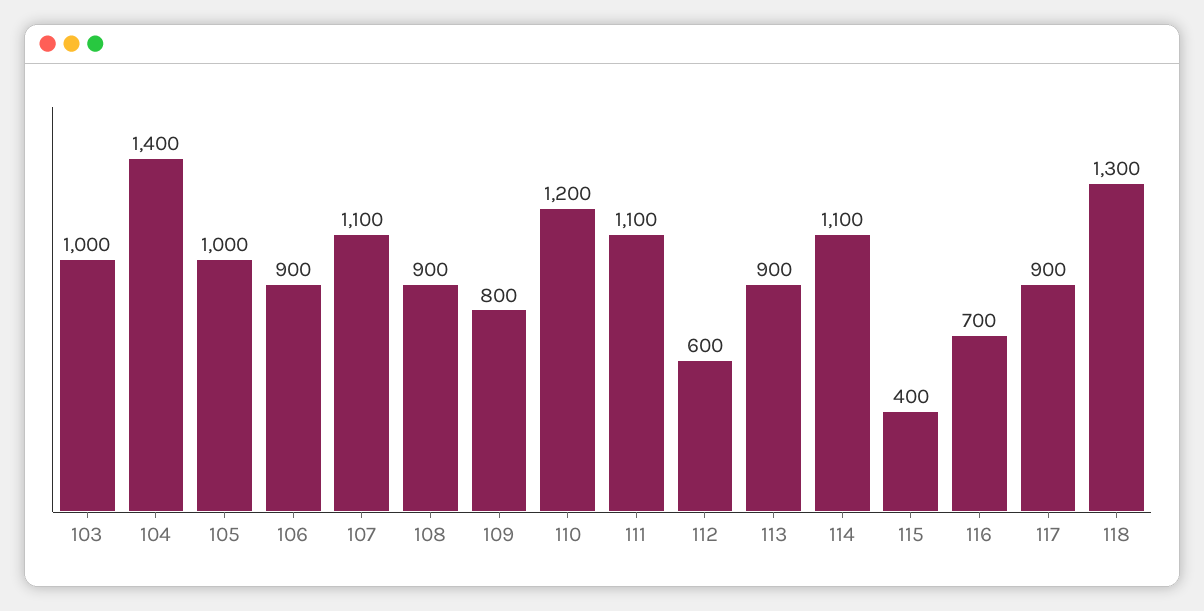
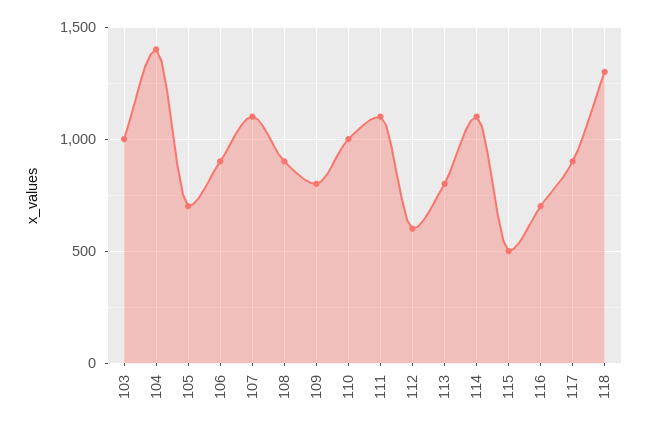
105: 1000 -> 700
110: 1200 -> 1000
113: 900 -> 800
115: 400 -> 500

